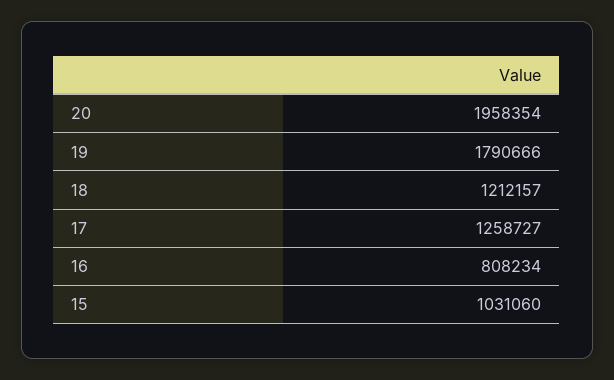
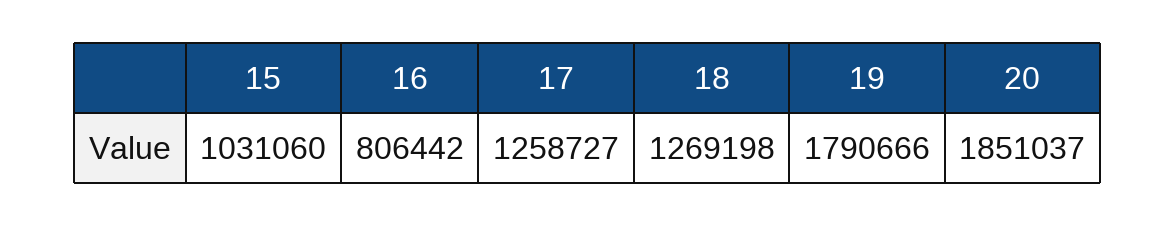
20: 1958354 -> 1851037
18: 1212157 -> 1269198
16: 808234 -> 806442

